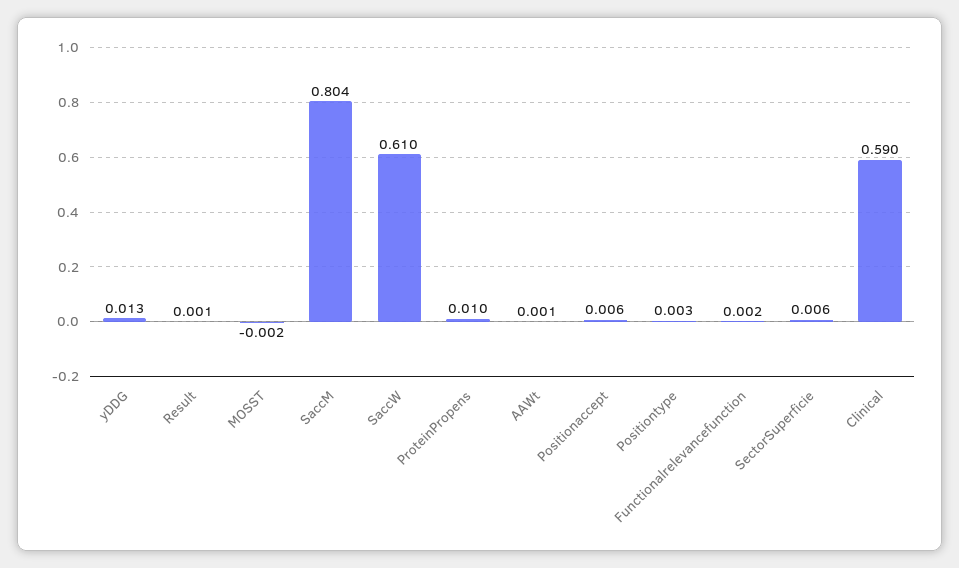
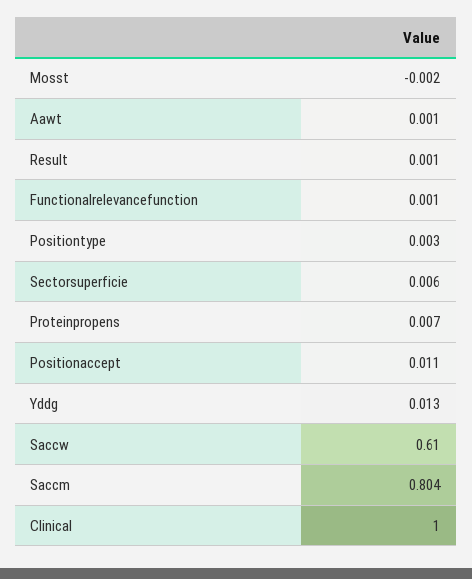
ProteinPropens: 0.01 -> 0.007
Positionaccept: 0.006 -> 0.011
Functionalrelevancefunction: 0.002 -> 0.001
Clinical: 0.59 -> 1

